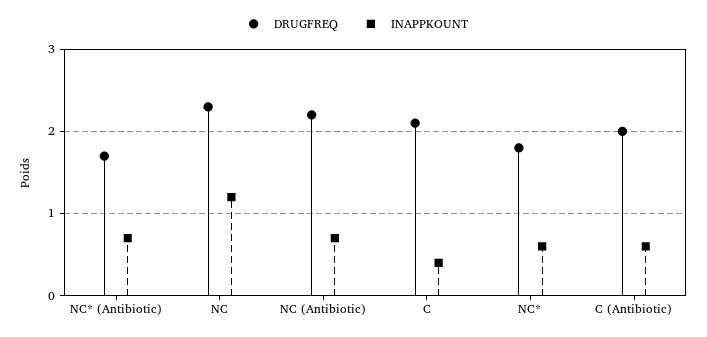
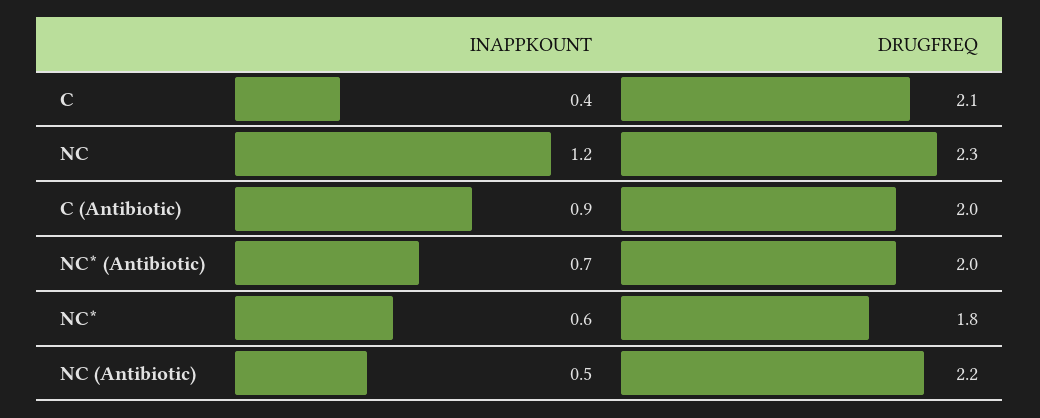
DRUGFREQ, NC* (Antibiotic): 1.7 -> 2
INAPPKOUNT, NC (Antibiotic): 0.7 -> 0.5
INAPPKOUNT, C (Antibiotic): 0.6 -> 0.9

